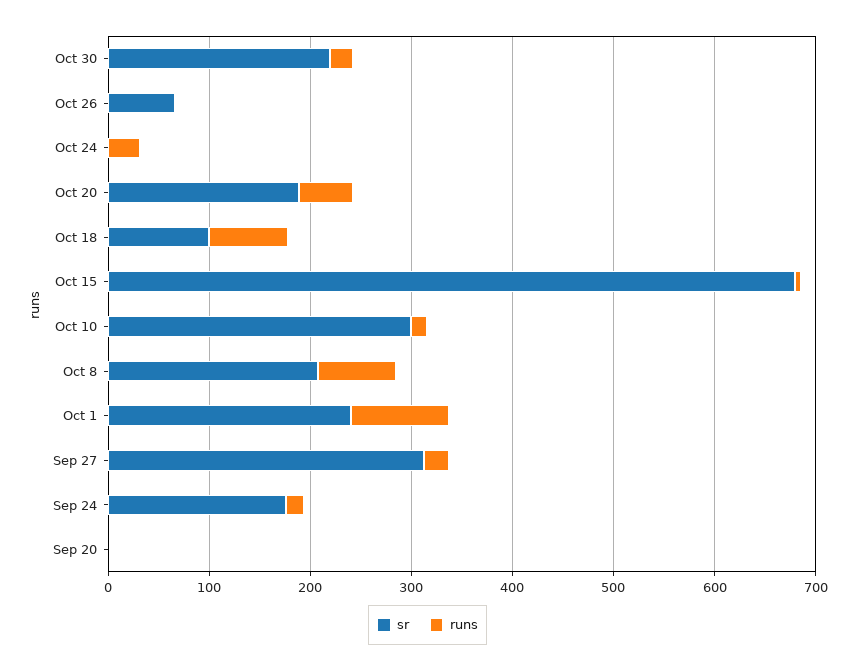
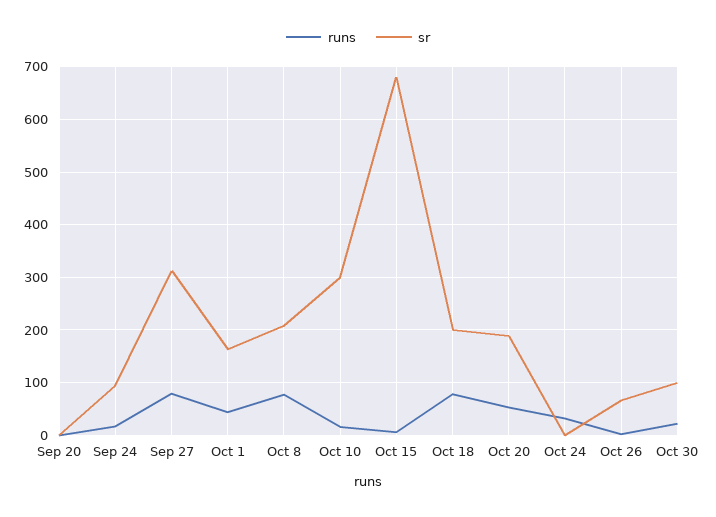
sr, Oct 30: 220 -> 100
sr, Oct 18: 100 -> 200
sr, Oct 1: 240 -> 160
runs, Oct 1: 100 -> 40
runs, Sep 27: 20 -> 80
sr, Sep 24: 180 -> 100

